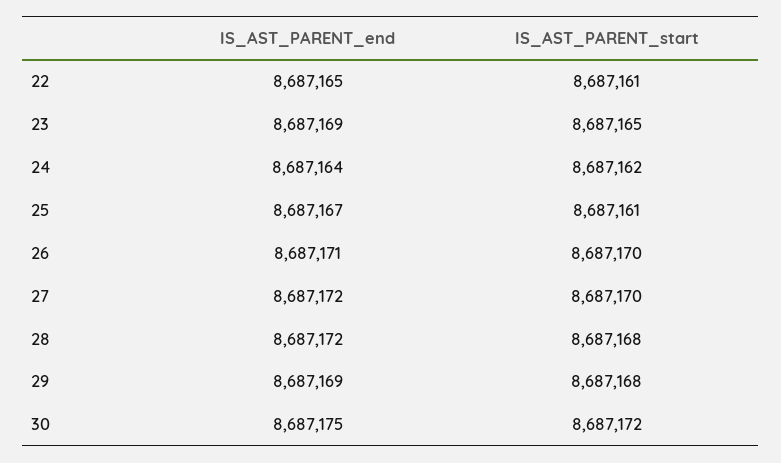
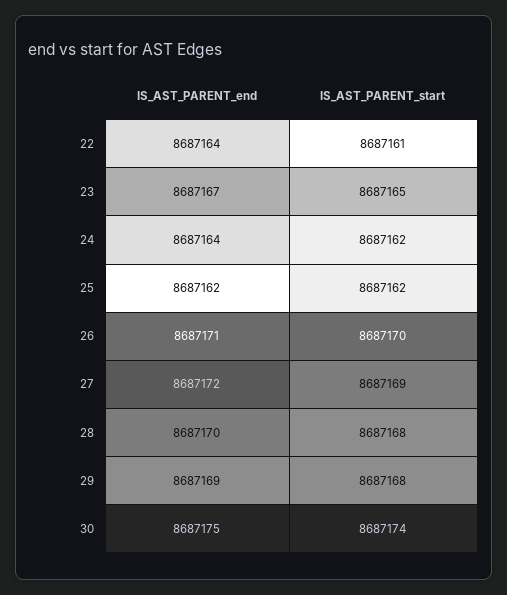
IS_AST_PARENT_end, 22: 8687165 -> 8687164
IS_AST_PARENT_end, 23: 8687169 -> 8687167
IS_AST_PARENT_end, 25: 8687167 -> 8687162
IS_AST_PARENT_start, 25: 8687161 -> 8687162
IS_AST_PARENT_start, 27: 8687170 -> 8687169
IS_AST_PARENT_end, 28: 8687172 -> 8687170
IS_AST_PARENT_start, 30: 8687172 -> 8687174

